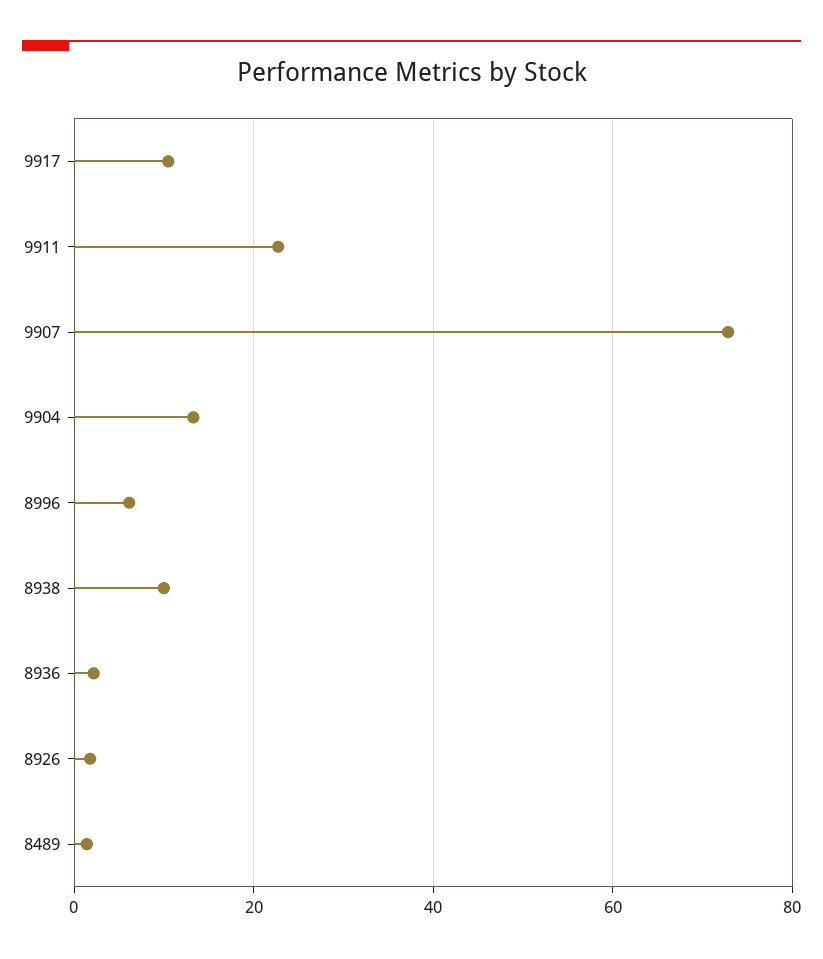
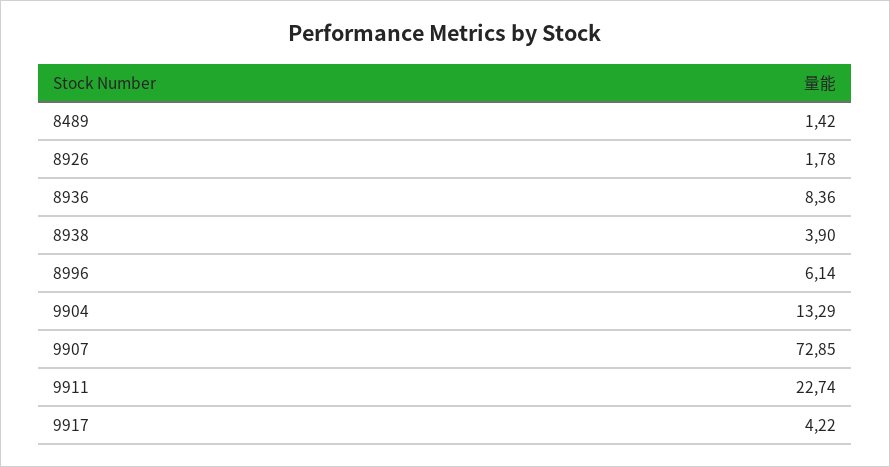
9917: 10 -> 4.22
8938: 10 -> 3.9
8936: 2 -> 8.36

